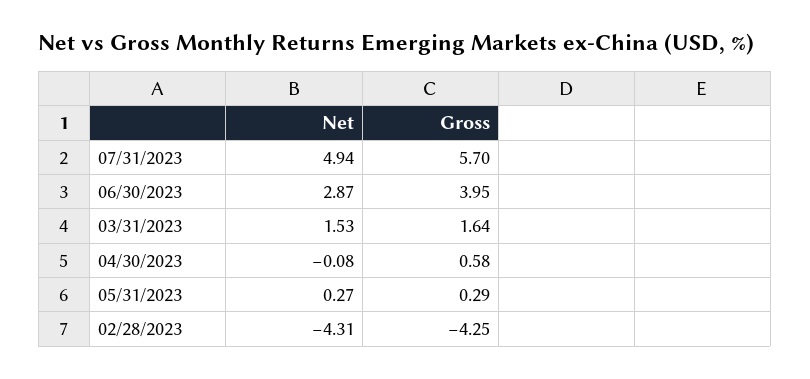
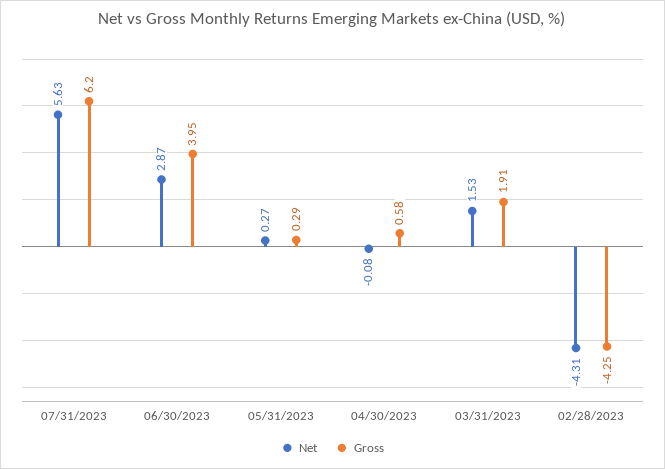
Net, 07/31/2023: 4.94 -> 5.63
Gross, 07/31/2023: 5.7 -> 6.2
Gross, 03/31/2023: 1.64 -> 1.91

